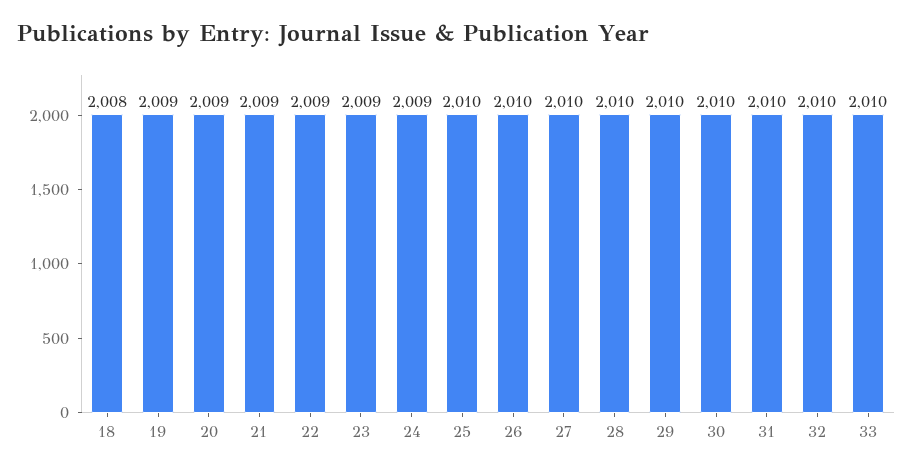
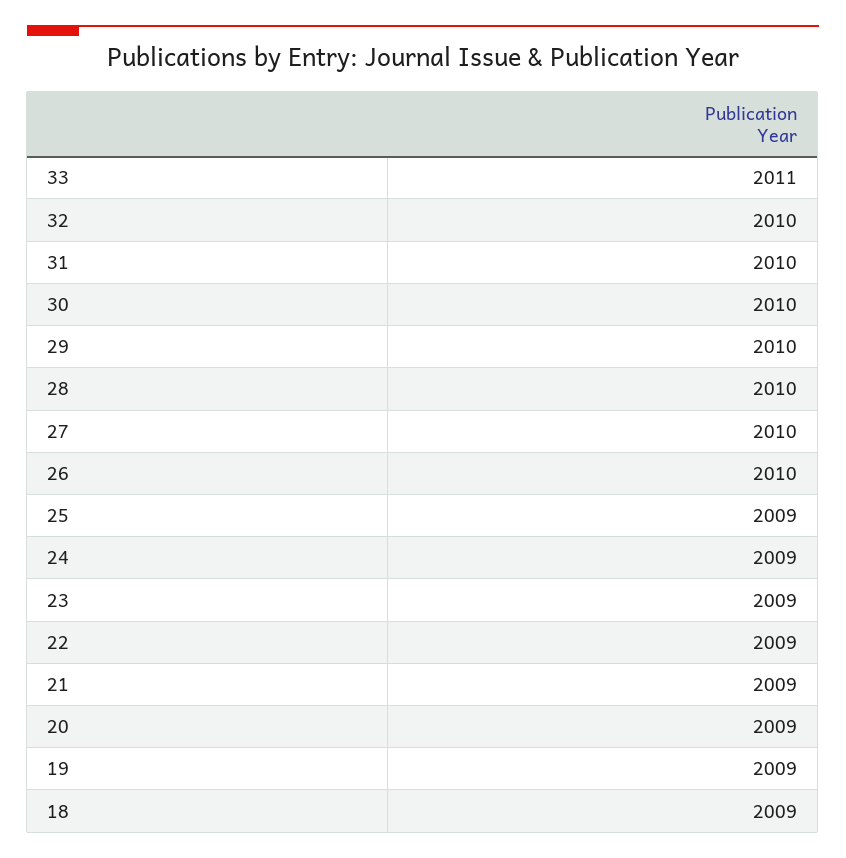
18: 2008 -> 2009
25: 2010 -> 2009
33: 2010 -> 2011

